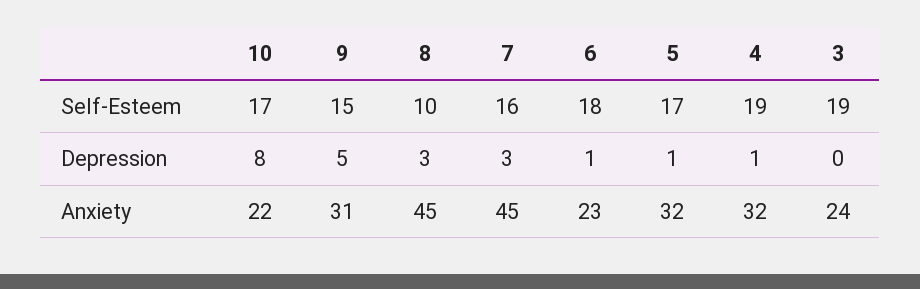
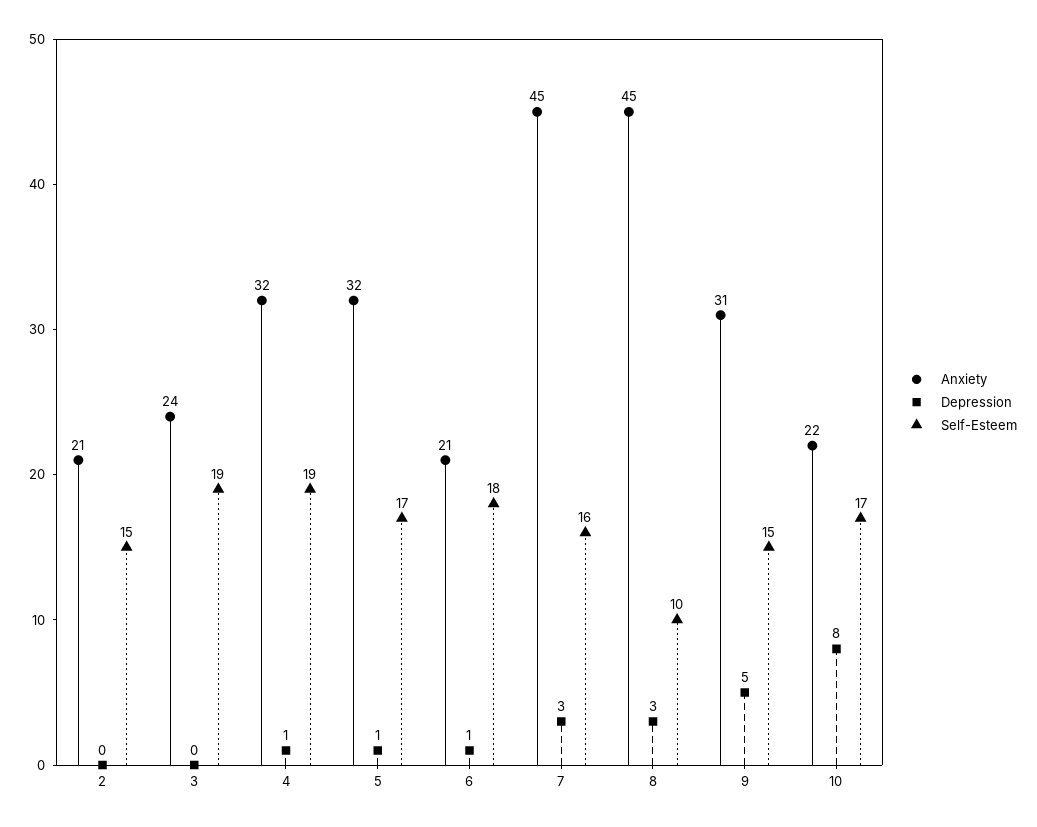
Anxiety, 6: 23 -> 21
Anxiety, 2: none -> 21
Depression, 2: none -> 0
Self-Esteem, 2: none -> 15

